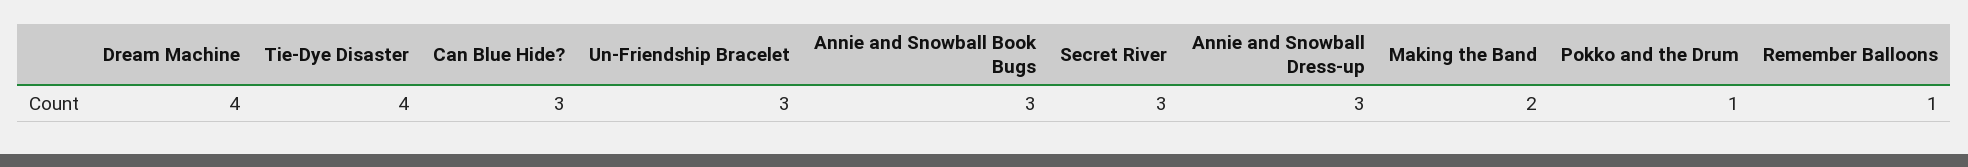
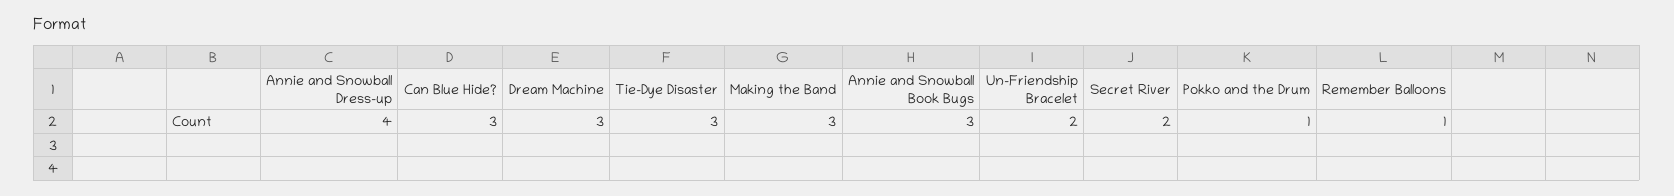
Dream Machine: 4 -> 3
Tie-Dye Disaster: 4 -> 3
Un-Friendship Bracelet: 3 -> 2
Secret River: 3 -> 2
Annie and Snowball Dress-up: 3 -> 4
Making the Band: 2 -> 3

